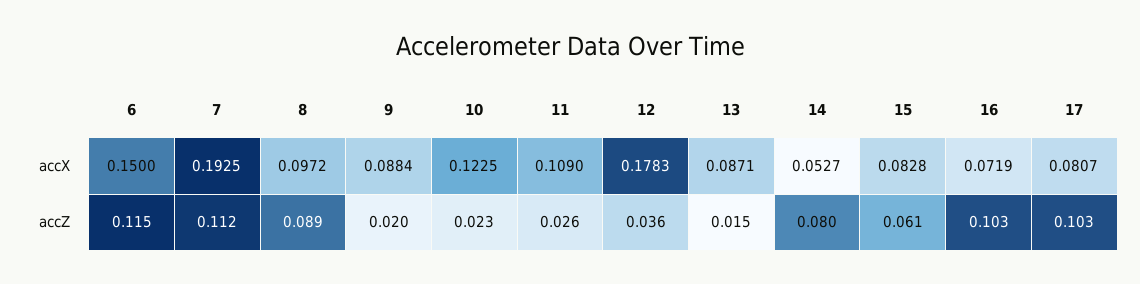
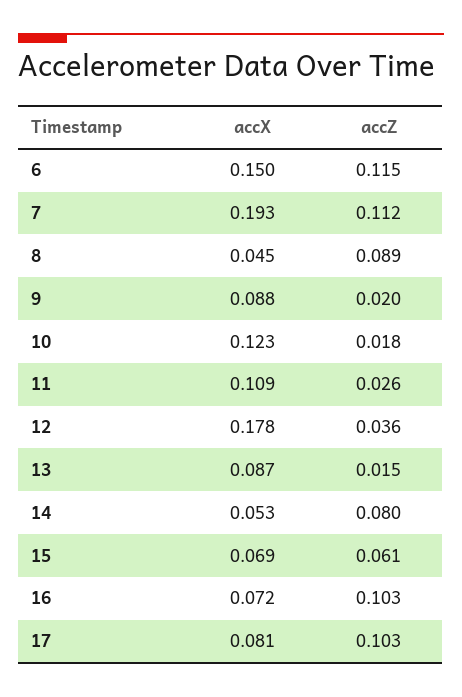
8, accX: 0.0972 -> 0.045
15, accX: 0.0828 -> 0.069
10, accZ: 0.023 -> 0.018

